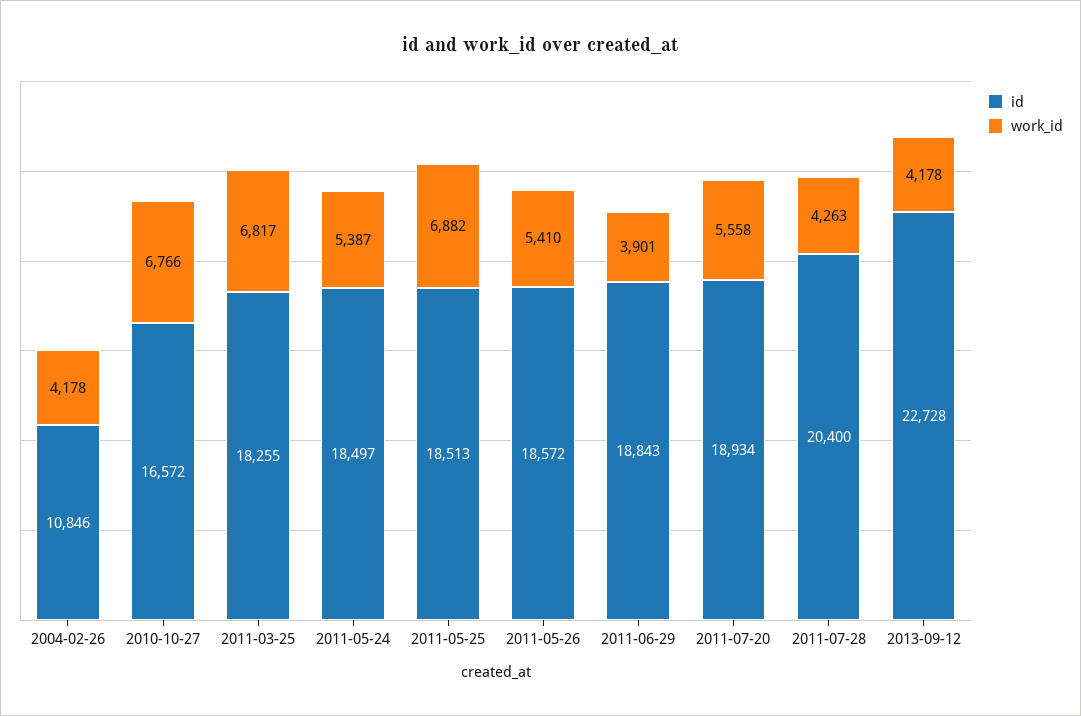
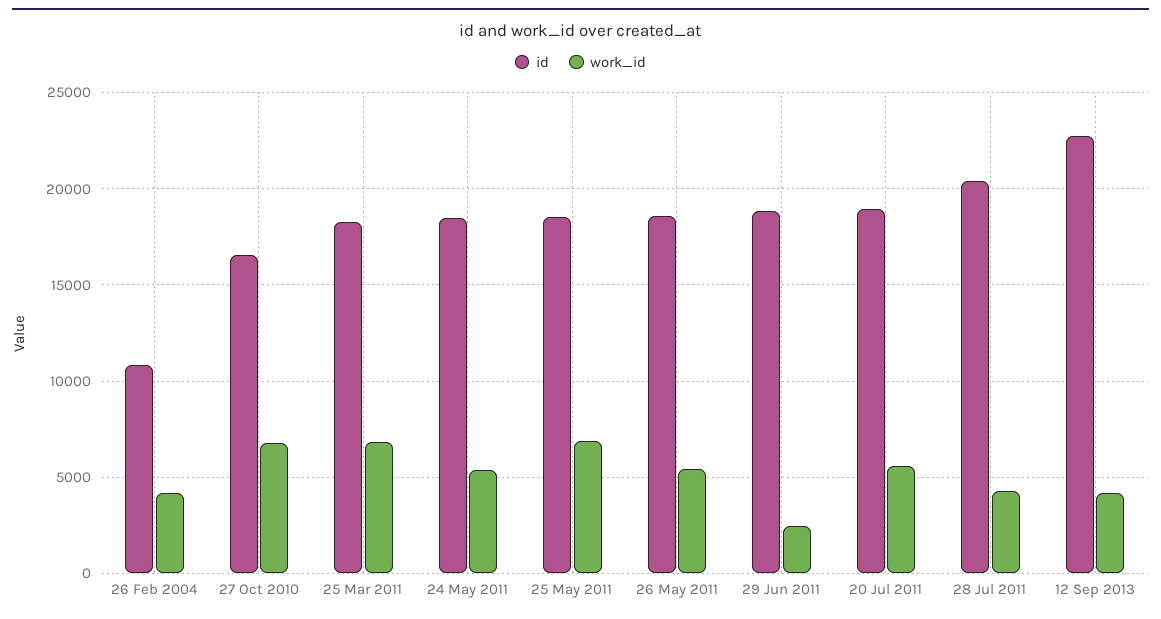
work_id, 2011-06-29: 3901 -> 2500

